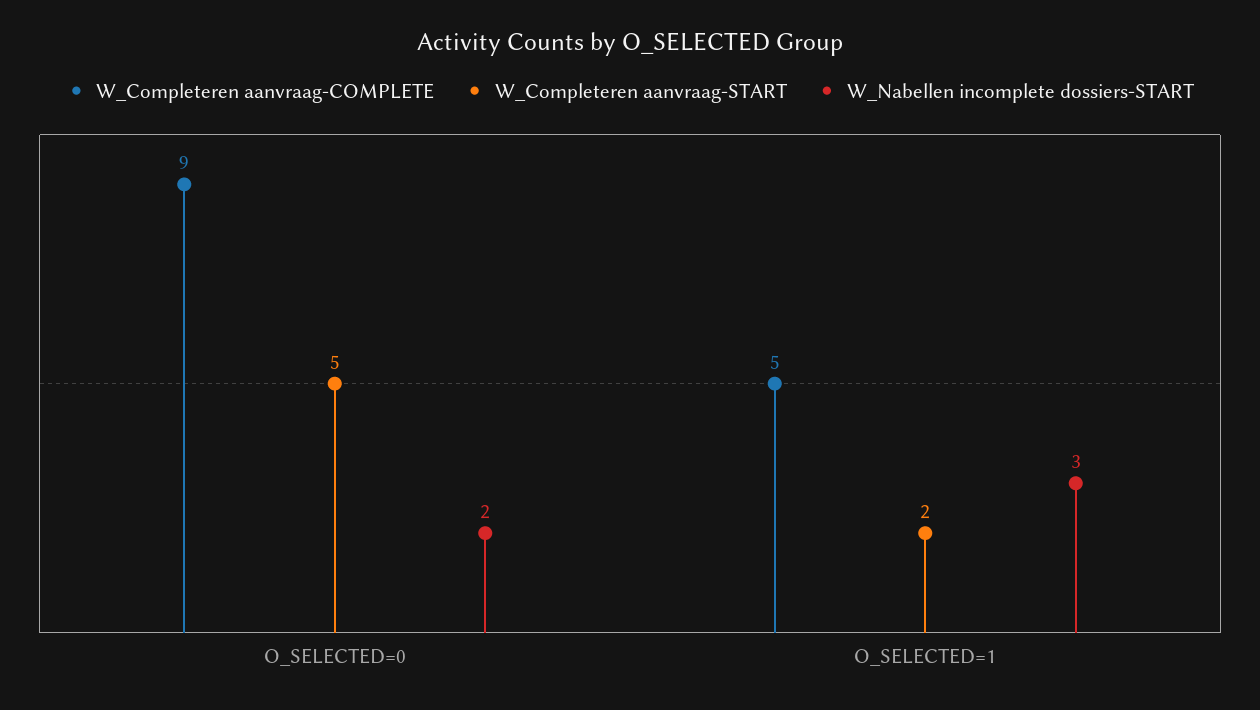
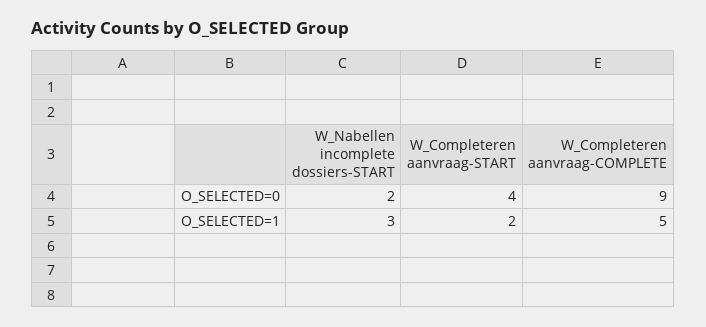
W_Completeren aanvraag-START, O_SELECTED=0: 5 -> 4

